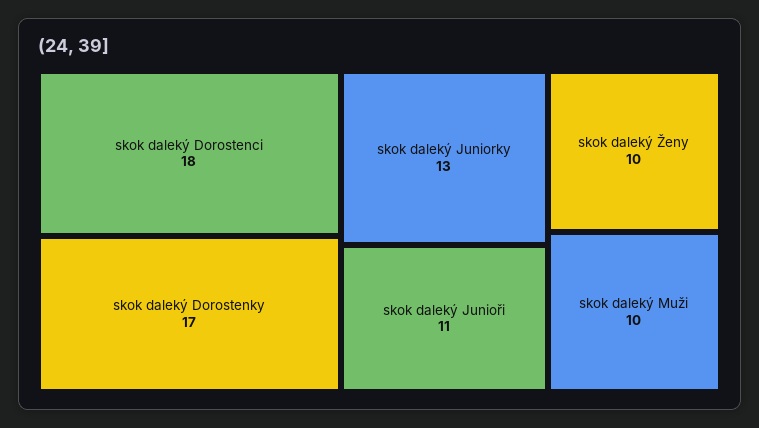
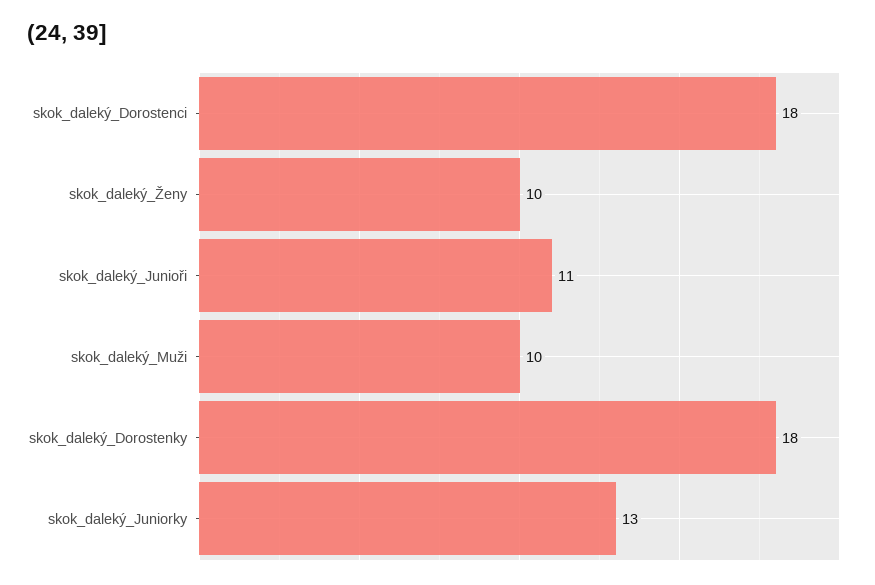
skok daleký Dorostenky: 17 -> 18

